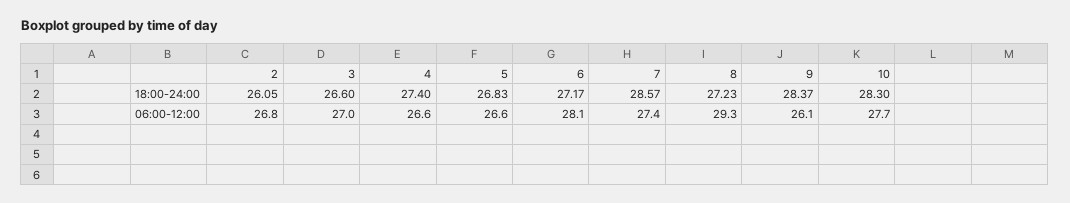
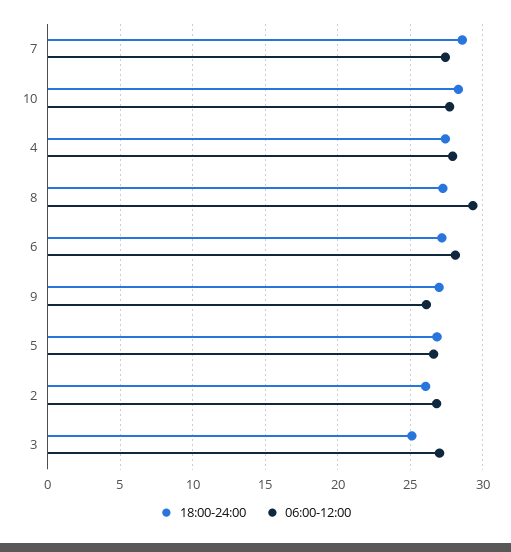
18:00-24:00, 3: 26.6 -> 25
18:00-24:00, 9: 28.37 -> 27
06:00-12:00, 4: 26.6 -> 28

